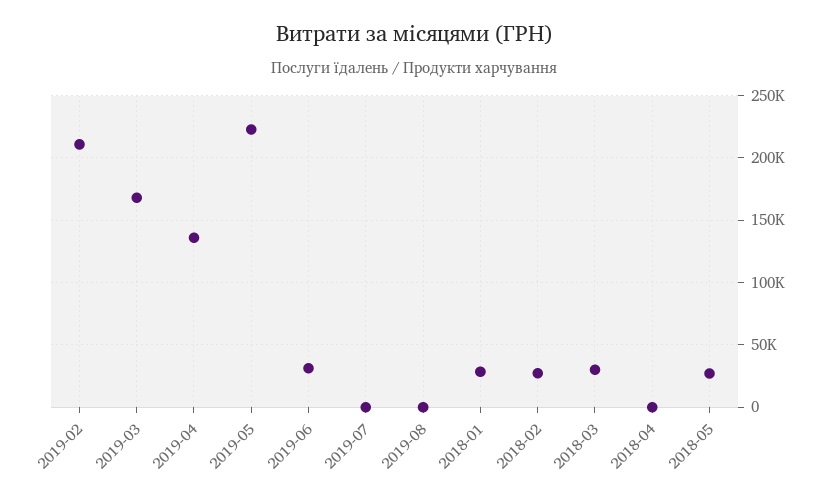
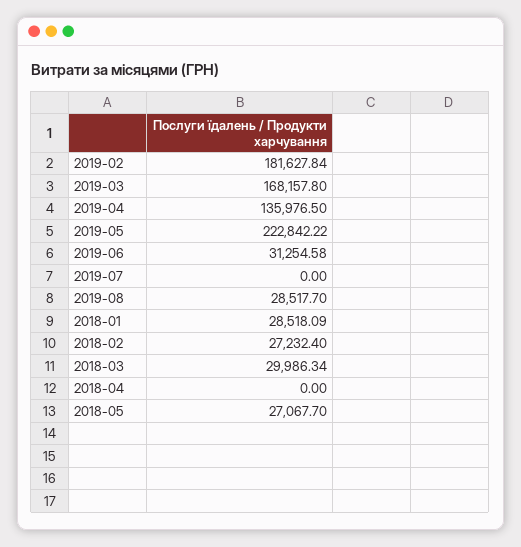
2019-02: 210000 -> 181627.84
2019-08: 0 -> 28517.7

